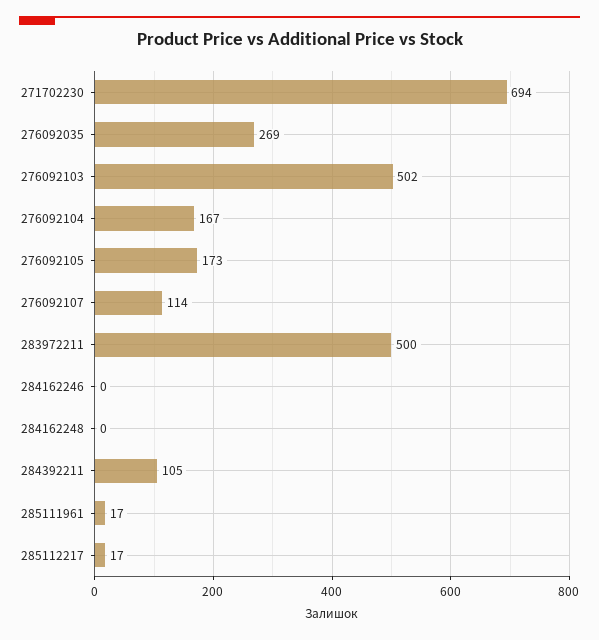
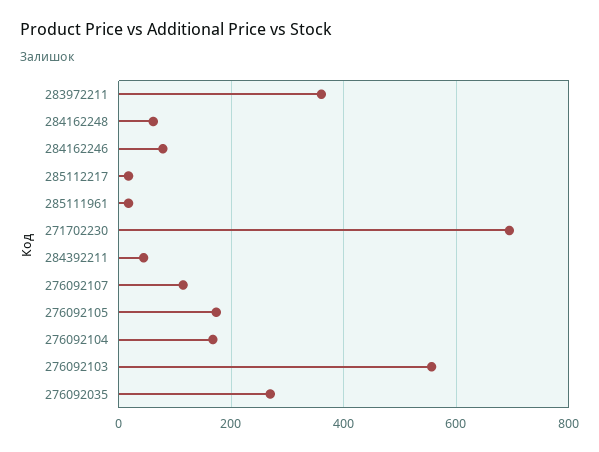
276092103: 502 -> 560
283972211: 500 -> 360
284162246: 0 -> 80
284162248: 0 -> 60
284392211: 105 -> 40

